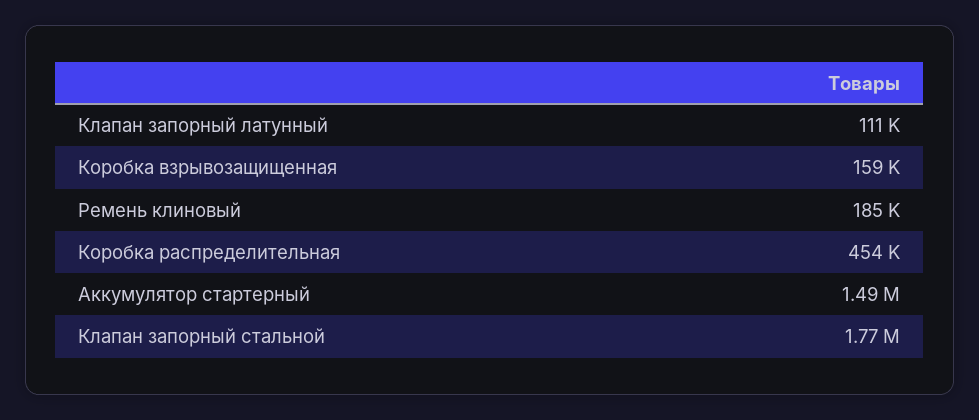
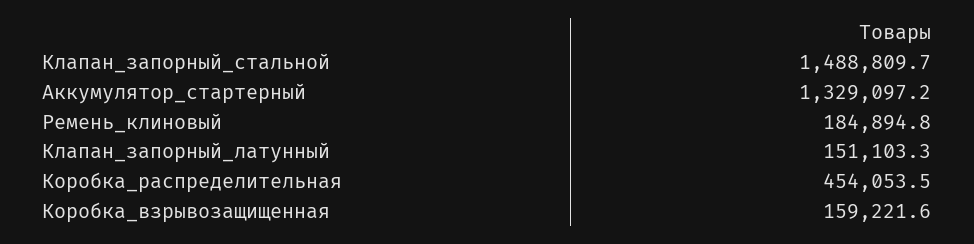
Клапан запорный латунный: 111000 -> 151103.3
Аккумулятор стартерный: 1490000 -> 1329097.2
Клапан запорный стальной: 1770000 -> 1488809.7

